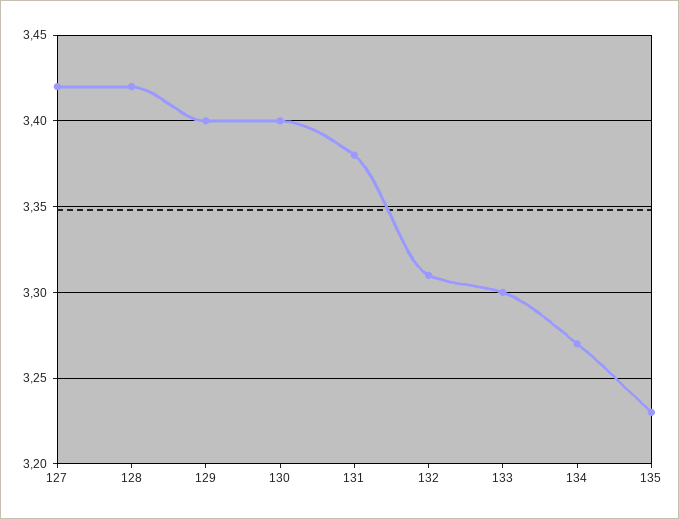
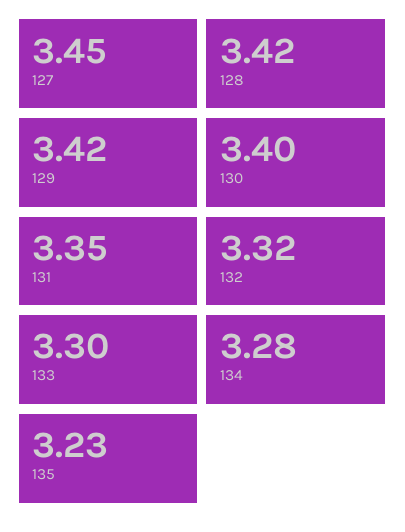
127: 3.42 -> 3.45
129: 3.4 -> 3.42
131: 3.38 -> 3.35
132: 3.31 -> 3.32
134: 3.27 -> 3.28

